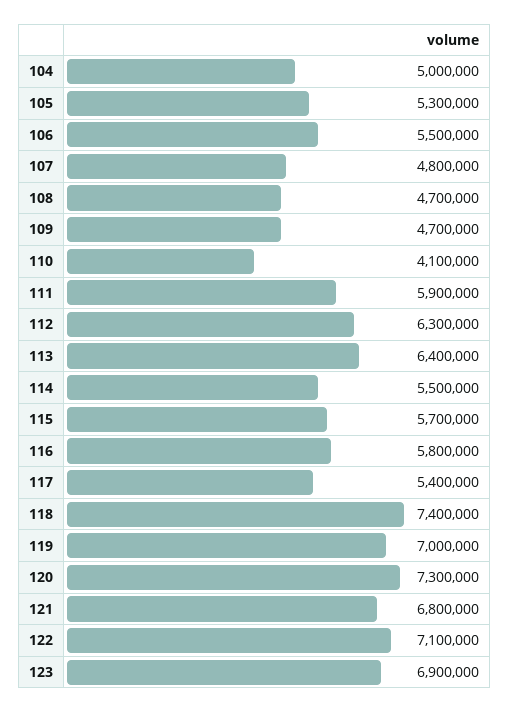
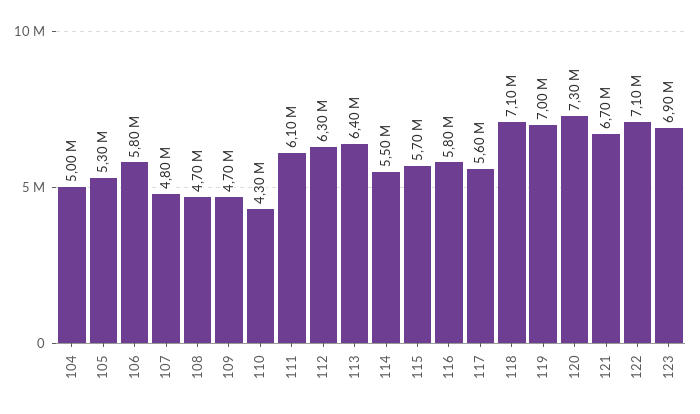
106: 5500000 -> 5800000
110: 4100000 -> 4300000
111: 5900000 -> 6100000
117: 5400000 -> 5600000
118: 7400000 -> 7100000
121: 6800000 -> 6700000

